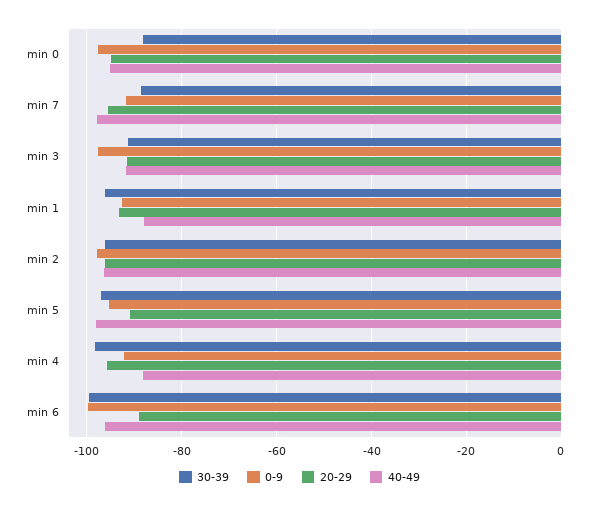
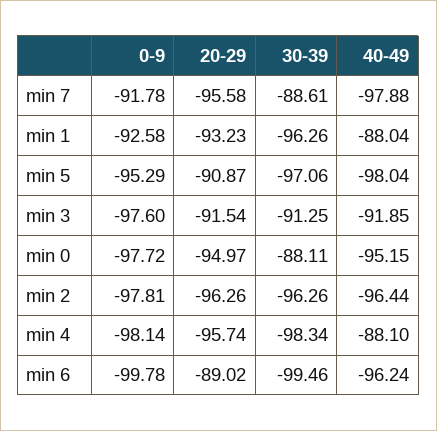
0-9, min 4: -92 -> -98.14

